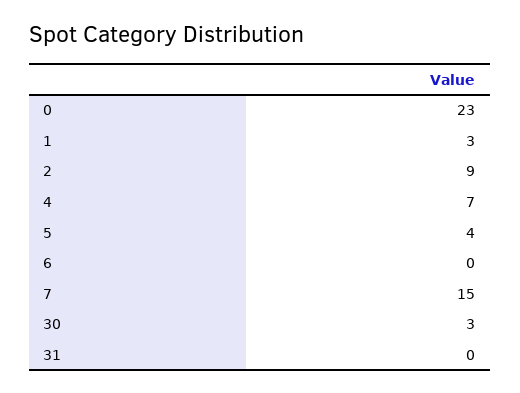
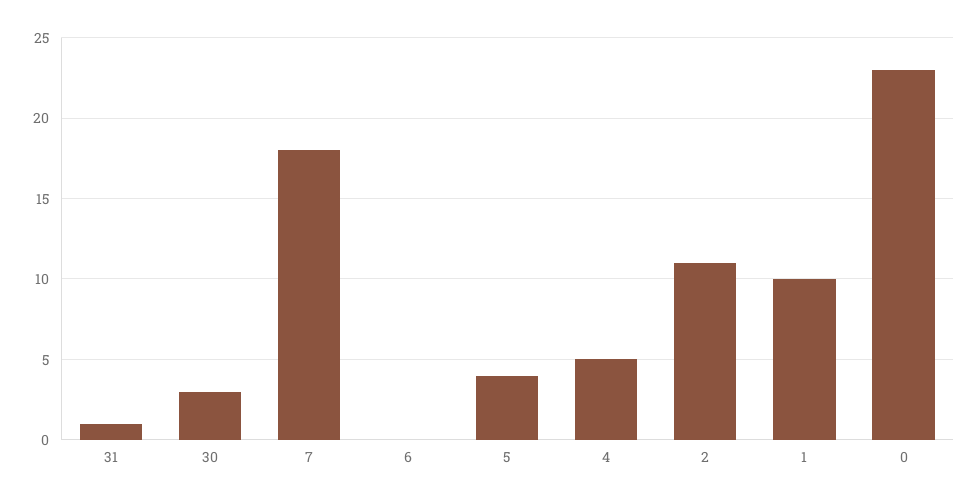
1: 3 -> 10
2: 9 -> 11
4: 7 -> 5
7: 15 -> 18
31: 0 -> 1

